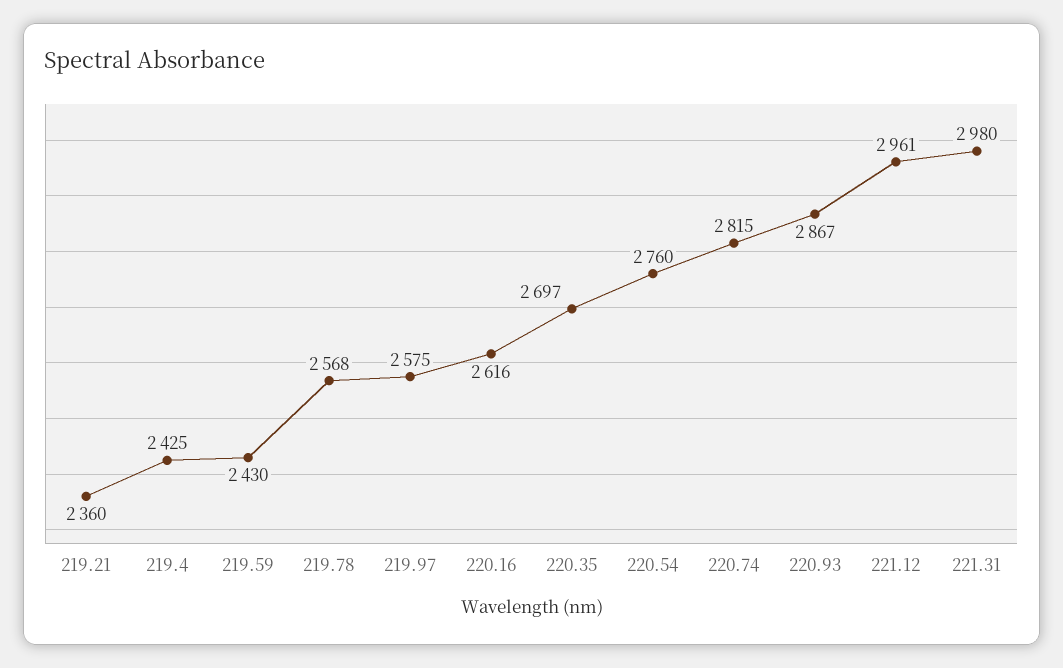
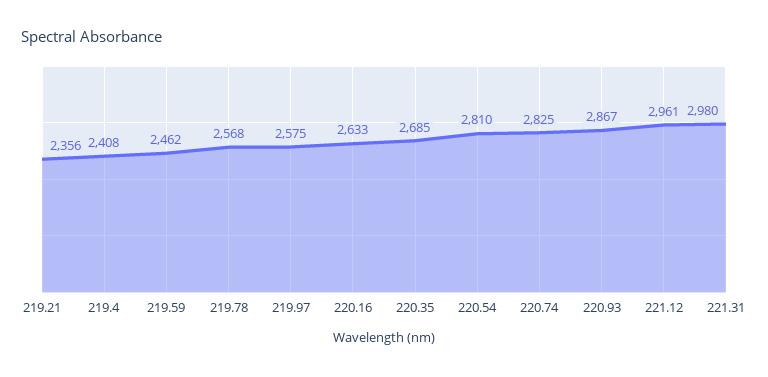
219.21: 2360 -> 2356
219.4: 2425 -> 2408
219.59: 2430 -> 2462
220.16: 2616 -> 2633
220.35: 2697 -> 2685
220.54: 2760 -> 2810
220.74: 2815 -> 2825

